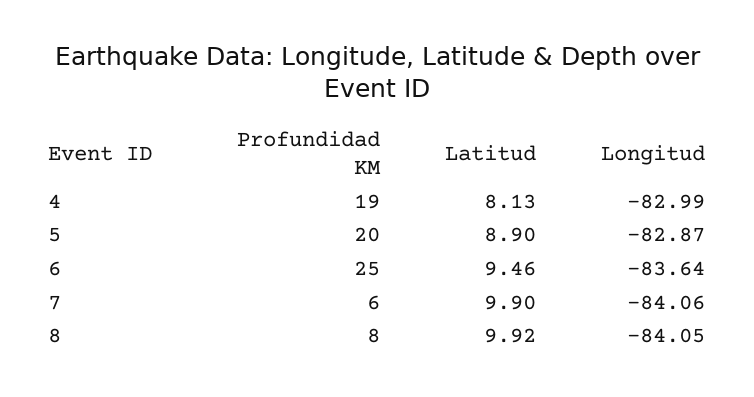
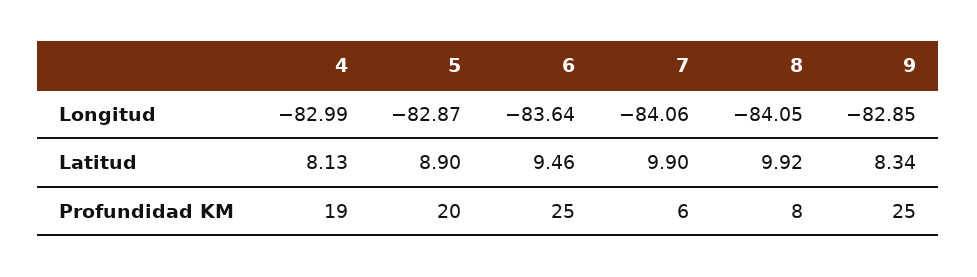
Longitud, 9: none -> -82.85
Latitud, 9: none -> 8.34
Profundidad KM, 9: none -> 25

